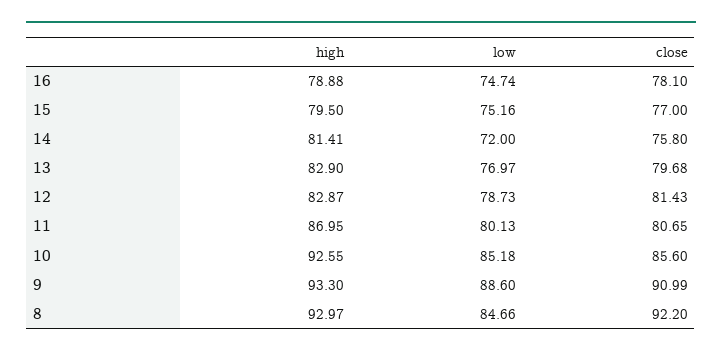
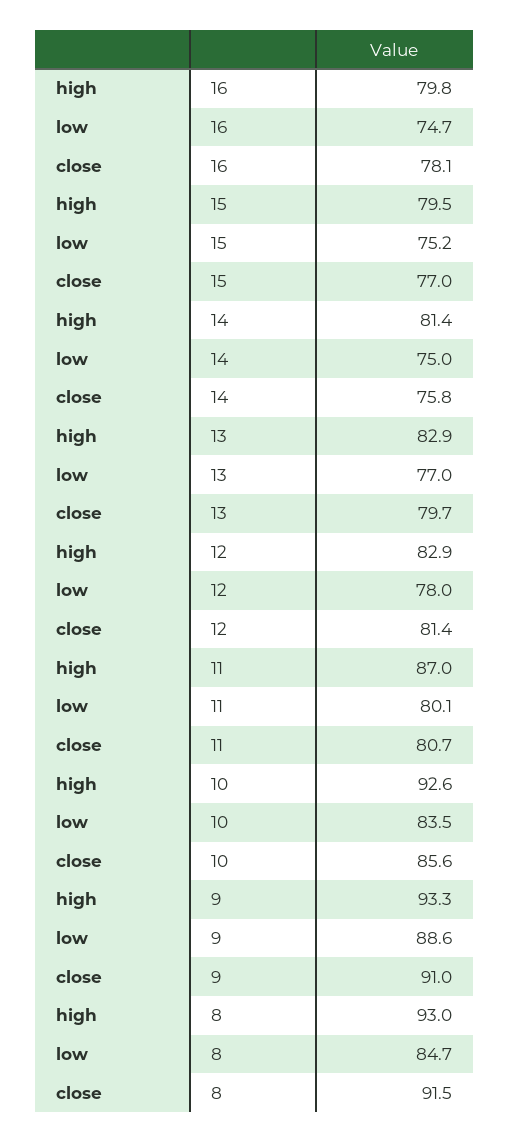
high, 16: 78.88 -> 79.8
low, 14: 72 -> 75
low, 12: 78.73 -> 78
low, 10: 85.18 -> 83.5
close, 8: 92.2 -> 91.5

